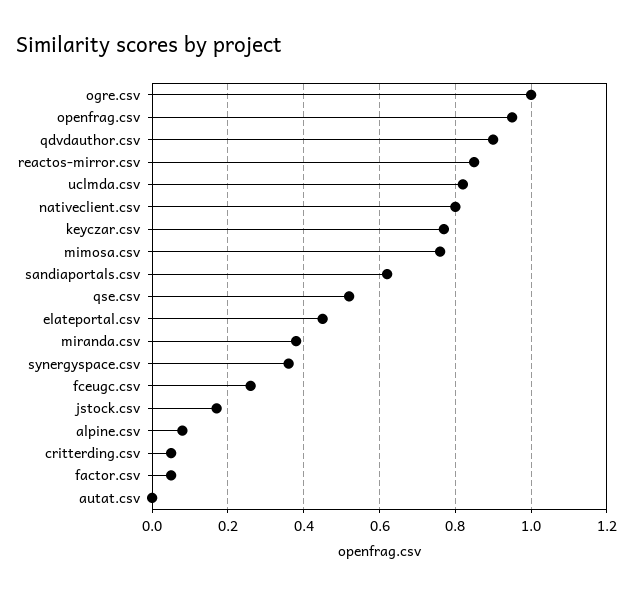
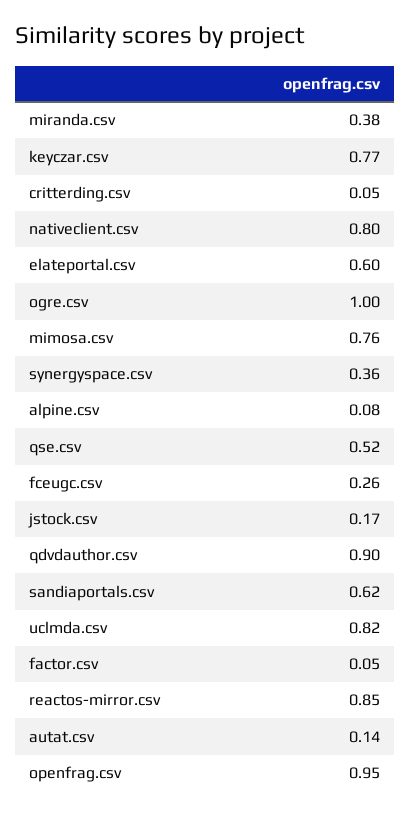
elateportal.csv: 0.45 -> 0.6
autat.csv: 0 -> 0.14

